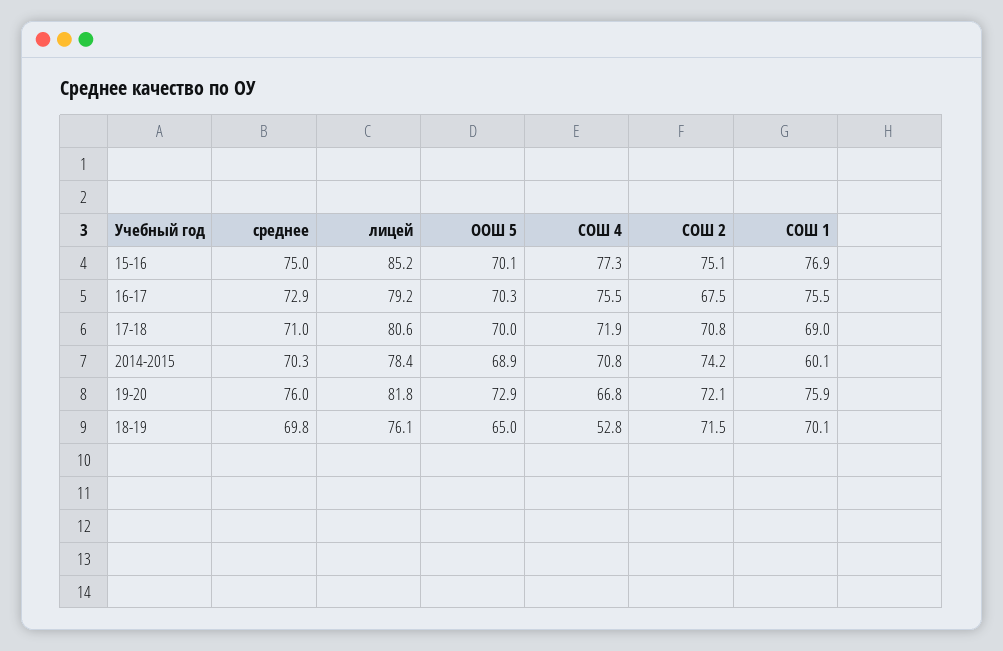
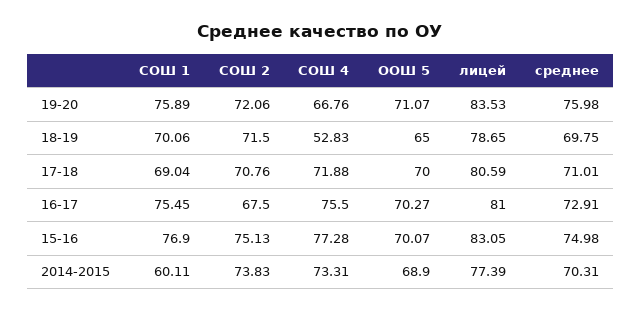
лицей, 15-16: 85.2 -> 83.05
лицей, 16-17: 79.2 -> 81
лицей, 2014-2015: 78.4 -> 77.39
СОШ 4, 2014-2015: 70.8 -> 73.31
СОШ 2, 2014-2015: 74.2 -> 73.83
лицей, 19-20: 81.8 -> 83.53
ООШ 5, 19-20: 72.9 -> 71.07
лицей, 18-19: 76.1 -> 78.65

